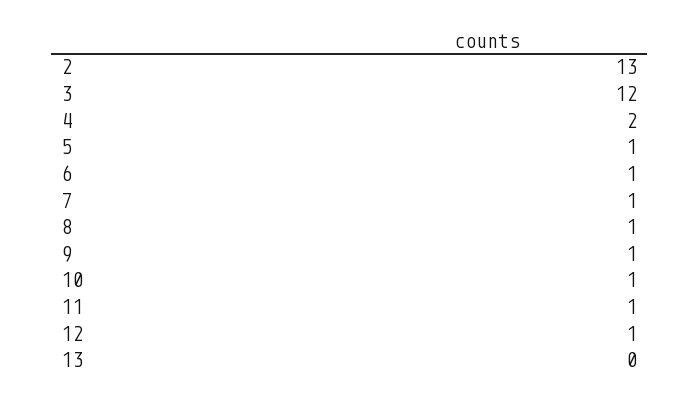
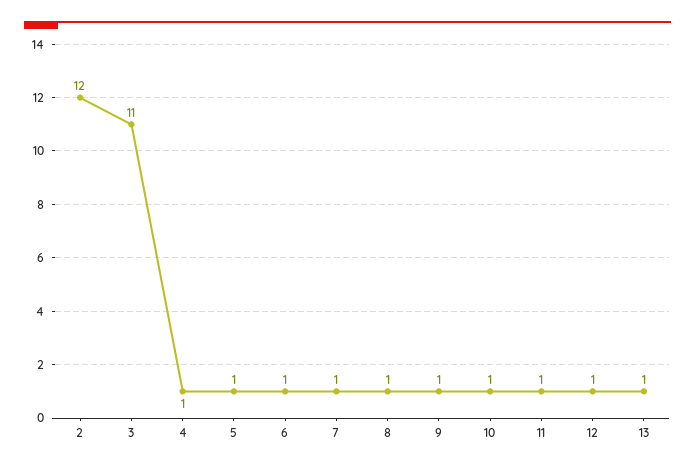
2: 13 -> 12
3: 12 -> 11
4: 2 -> 1
13: 0 -> 1

